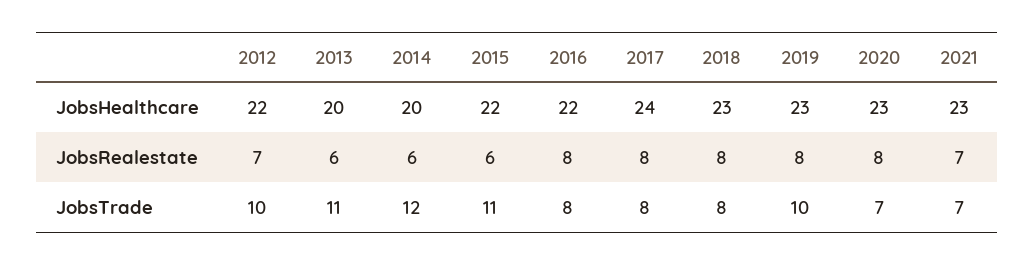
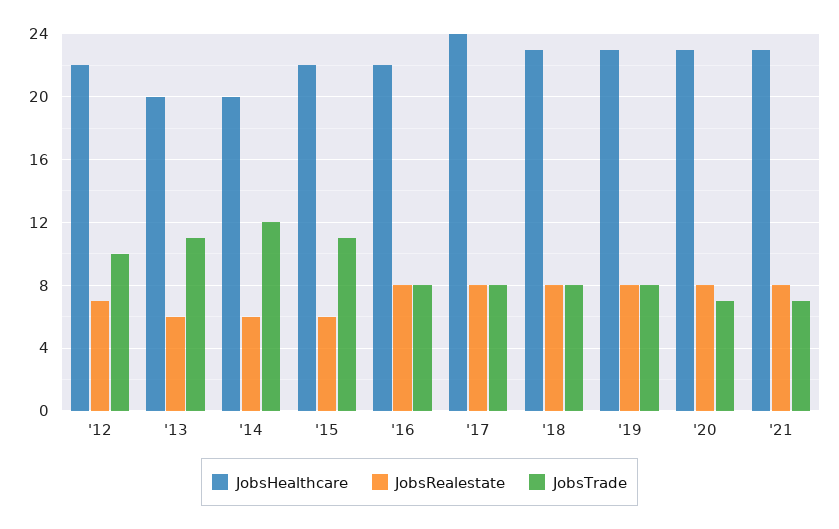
JobsRealestate, 2021: 7 -> 8
JobsTrade, 2019: 10 -> 8

